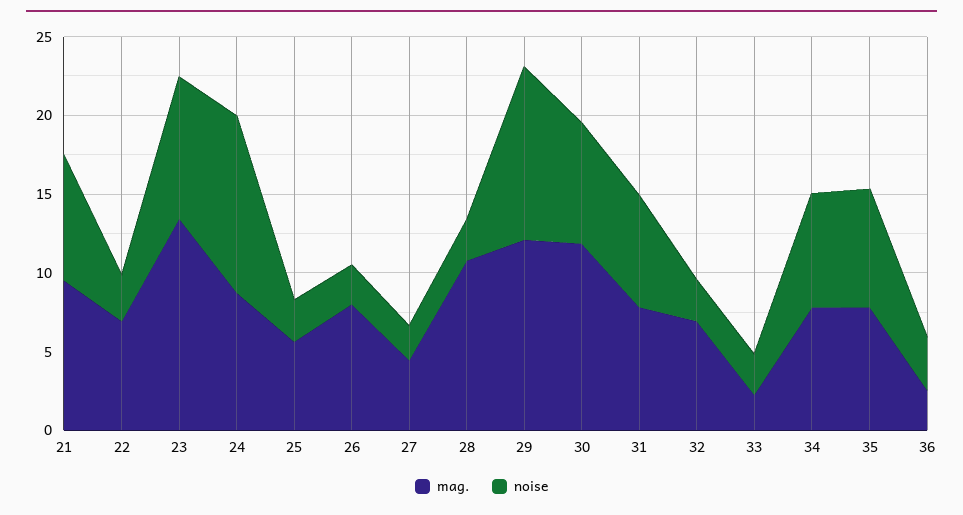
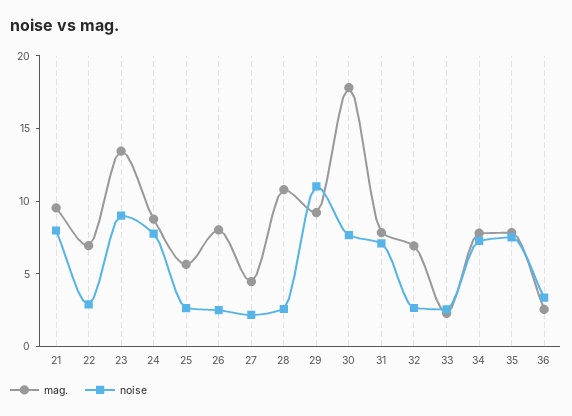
noise, 24: 11 -> 8
mag., 29: 12 -> 9
mag., 30: 12 -> 18

